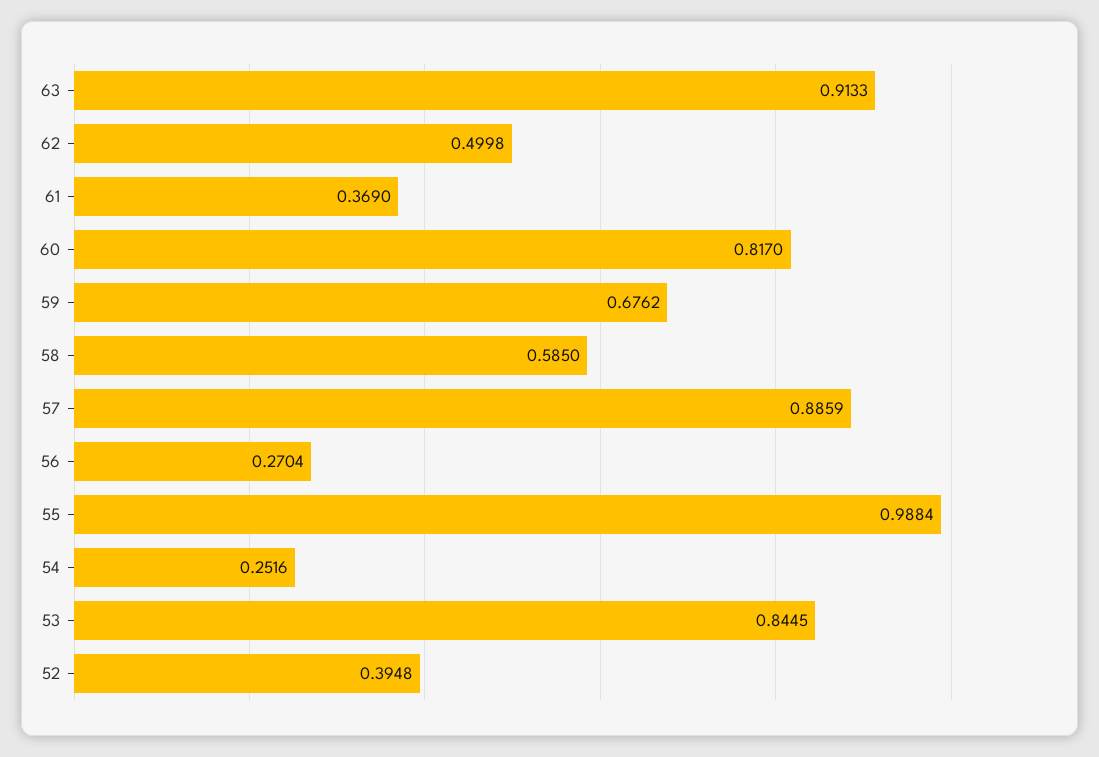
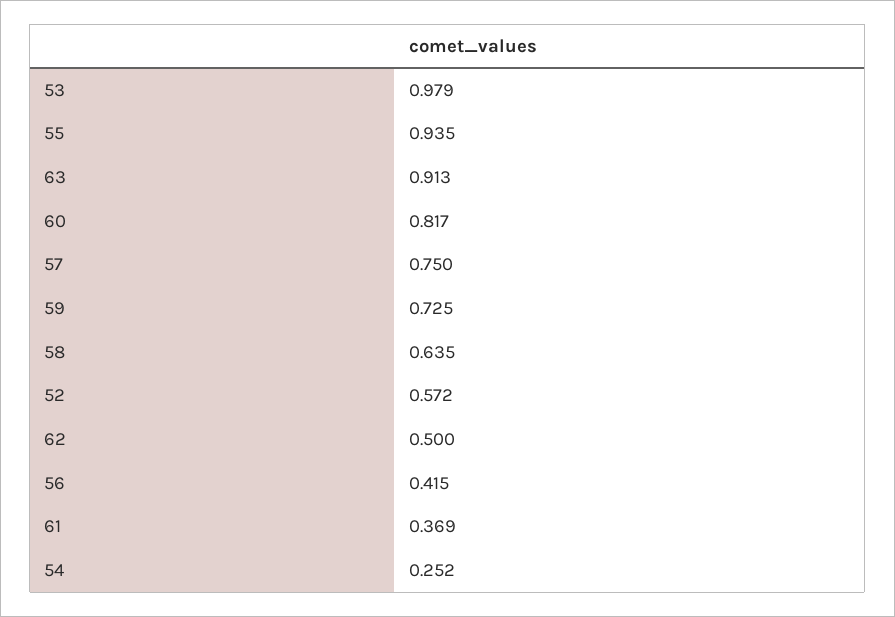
59: 0.6762 -> 0.725
58: 0.585 -> 0.635
57: 0.8859 -> 0.75
56: 0.2704 -> 0.415
55: 0.9884 -> 0.935
53: 0.8445 -> 0.979
52: 0.3948 -> 0.572

